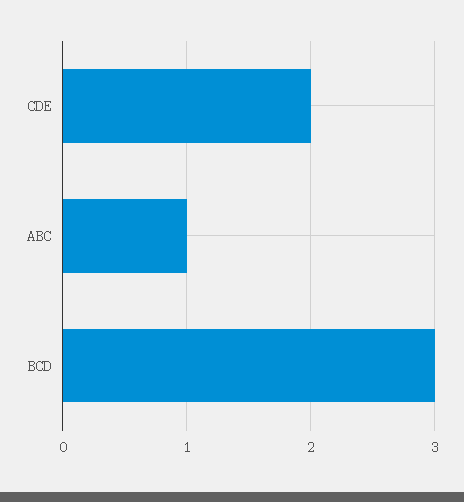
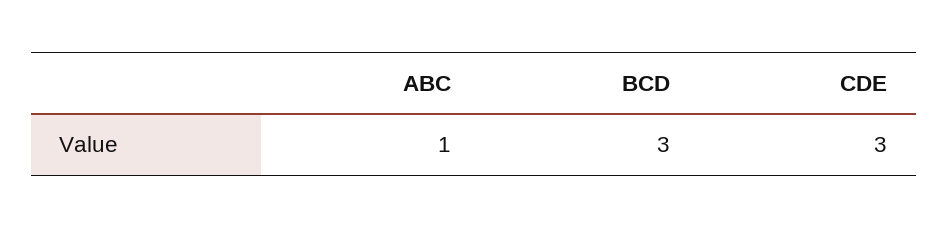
CDE: 2 -> 3

